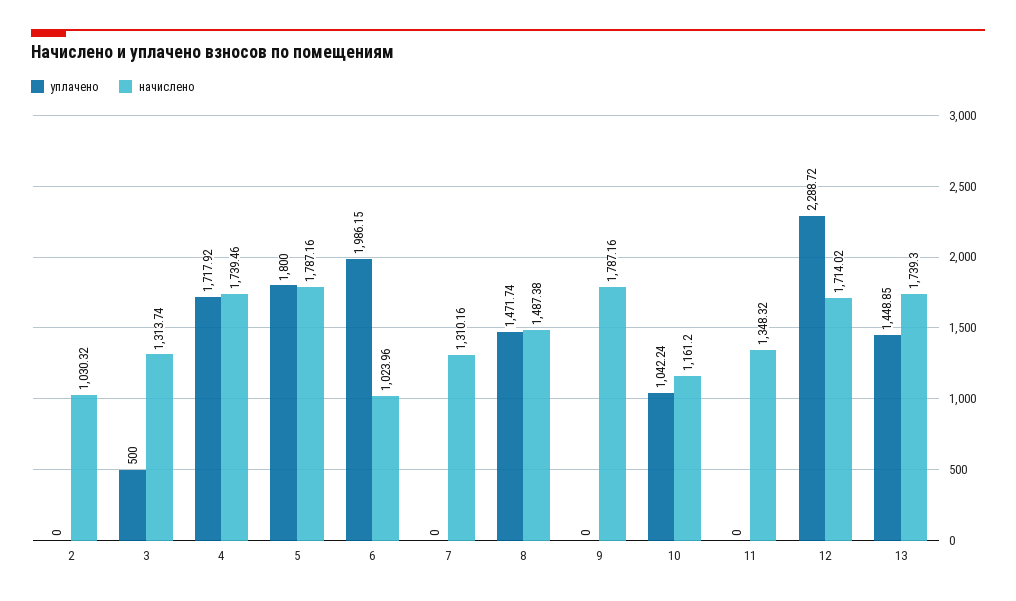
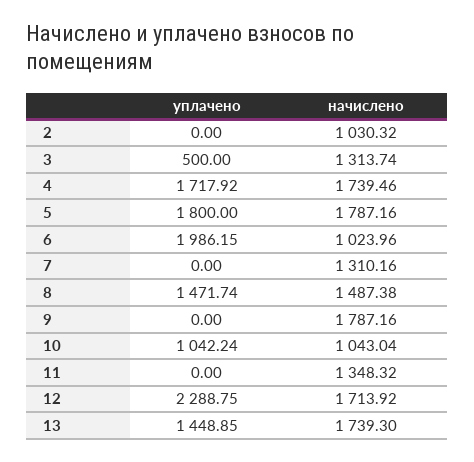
начислено, 10: 1161.2 -> 1043.04
уплачено, 12: 2288.72 -> 2288.75
начислено, 12: 1714.02 -> 1713.92

